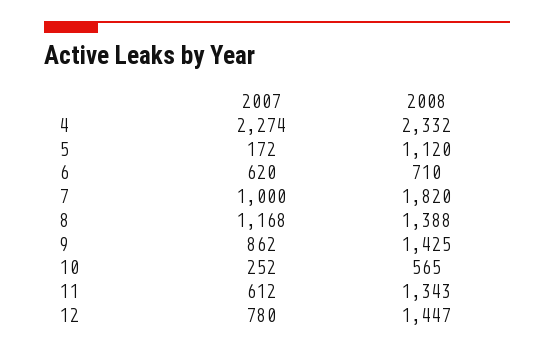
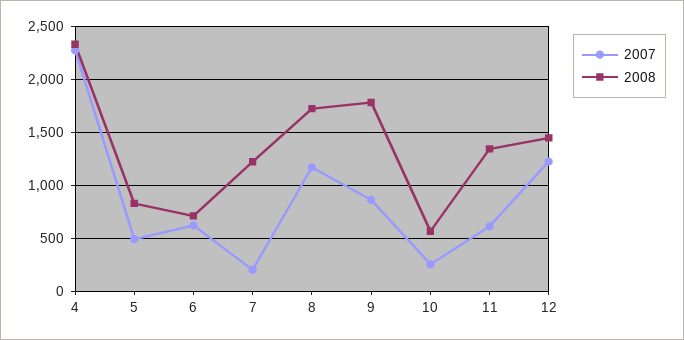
2007, 5: 172 -> 500
2008, 5: 1120 -> 800
2007, 7: 1000 -> 200
2008, 7: 1820 -> 1200
2008, 8: 1388 -> 1700
2008, 9: 1425 -> 1800
2007, 12: 780 -> 1200

